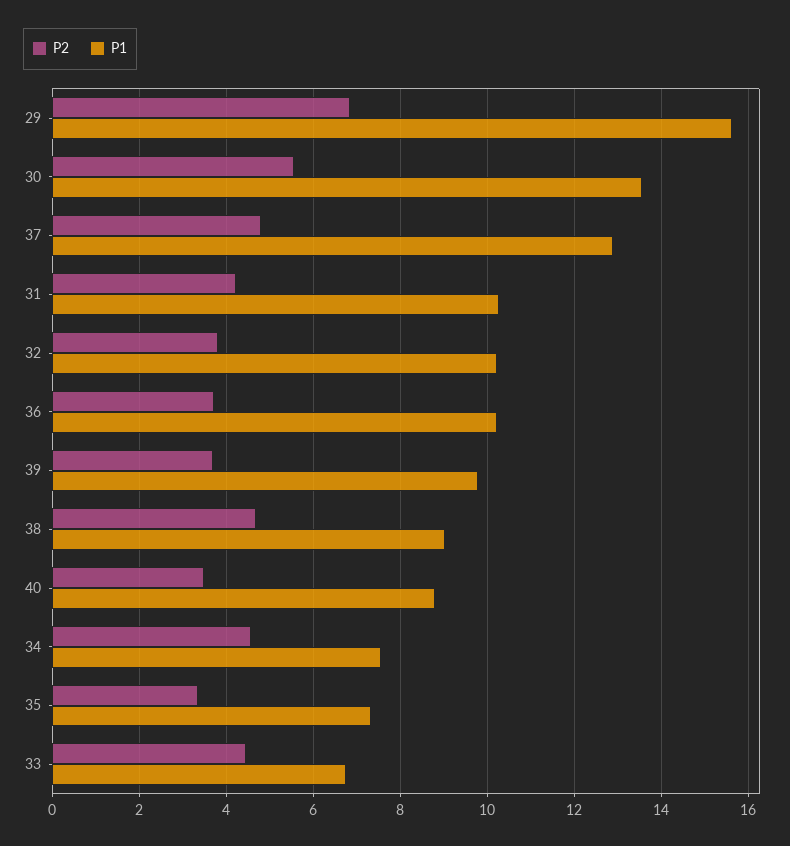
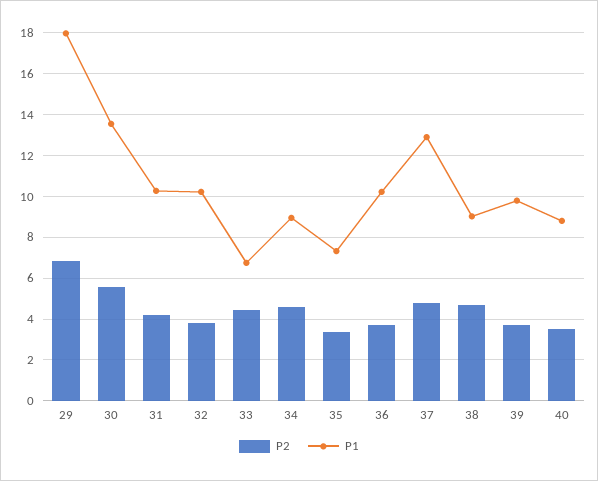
P1, 29: 15.6 -> 18
P1, 34: 7.6 -> 9

